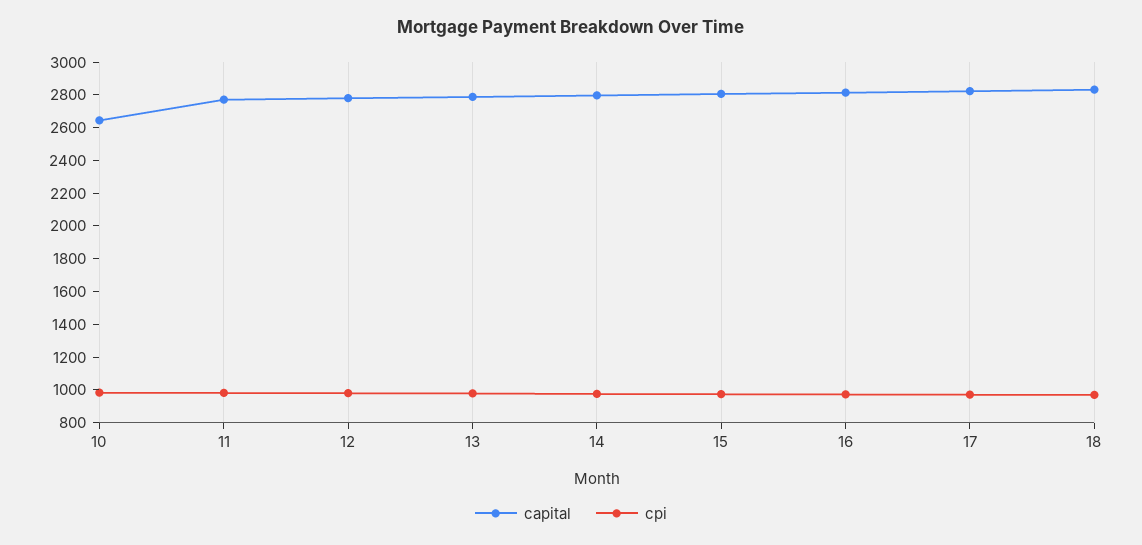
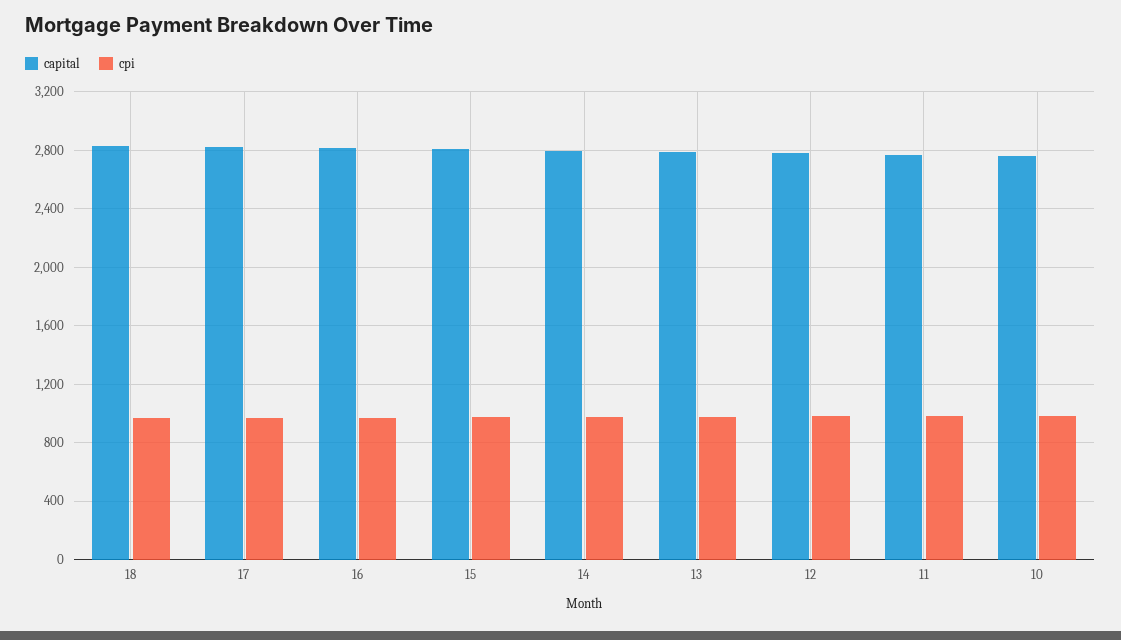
capital, 10: 2650 -> 2750

